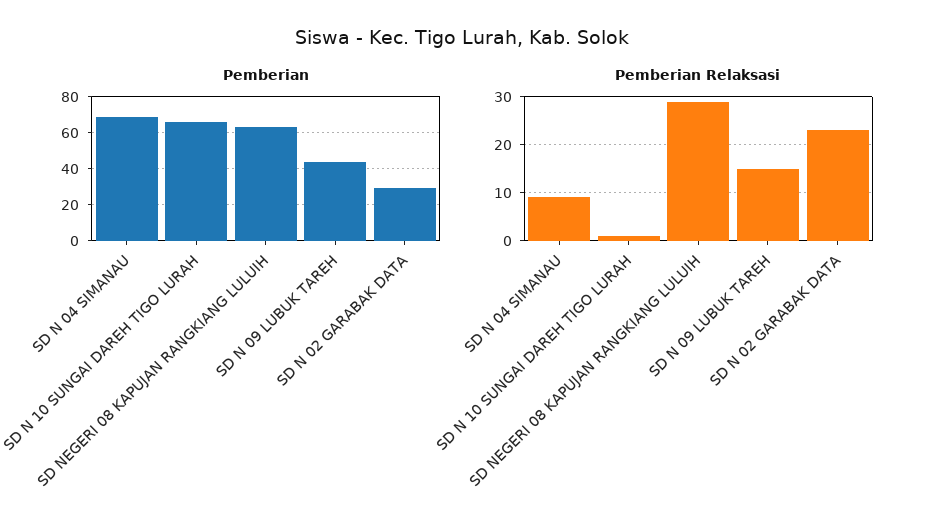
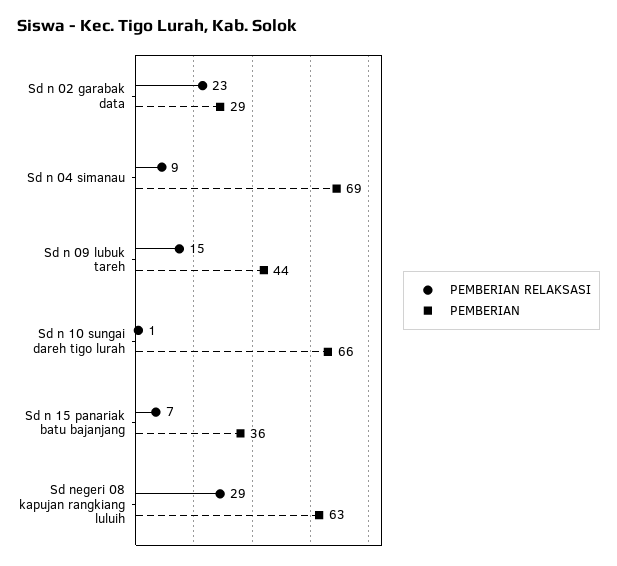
Pemberian Relaksasi, Sd n 15 panariak batu bajanjang: none -> 7
Pemberian, Sd n 15 panariak batu bajanjang: none -> 36

